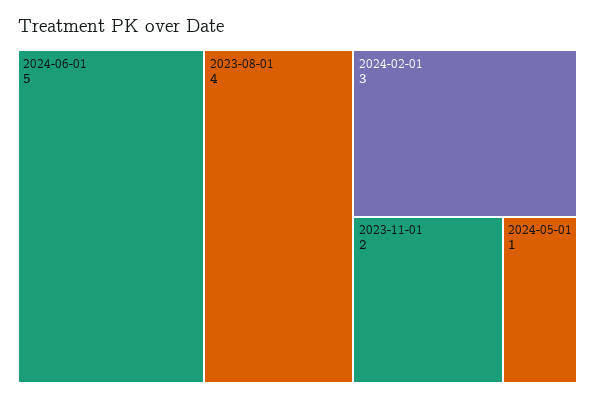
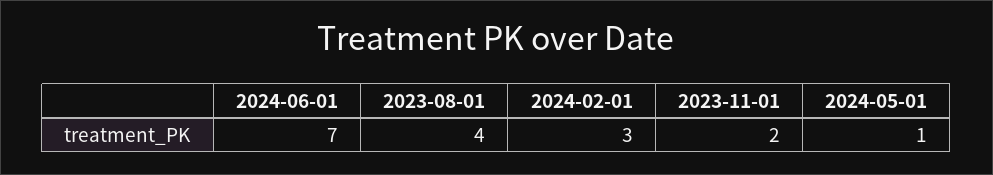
2024-06-01: 5 -> 7

